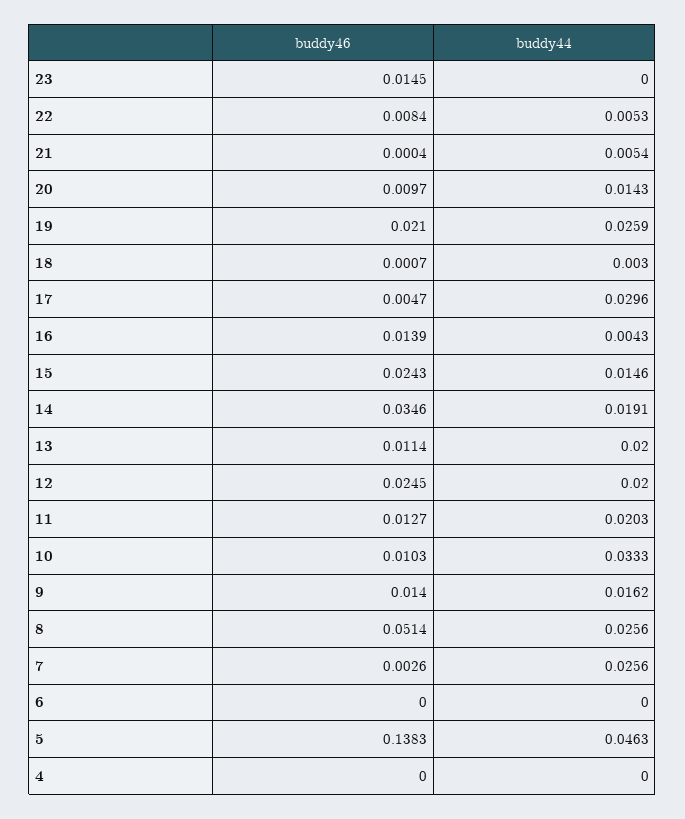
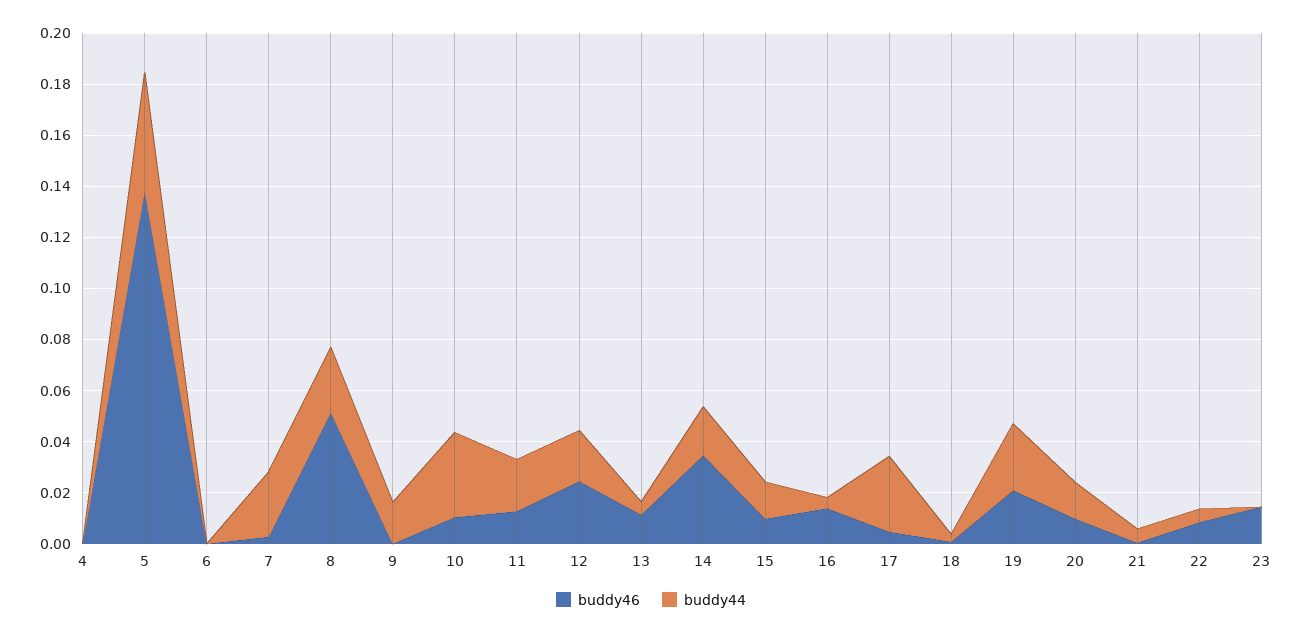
buddy46, 15: 0.0243 -> 0.01
buddy44, 13: 0.02 -> 0.005
buddy46, 9: 0.014 -> 0

